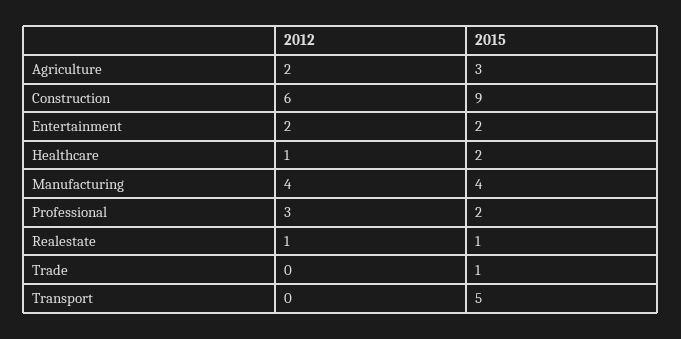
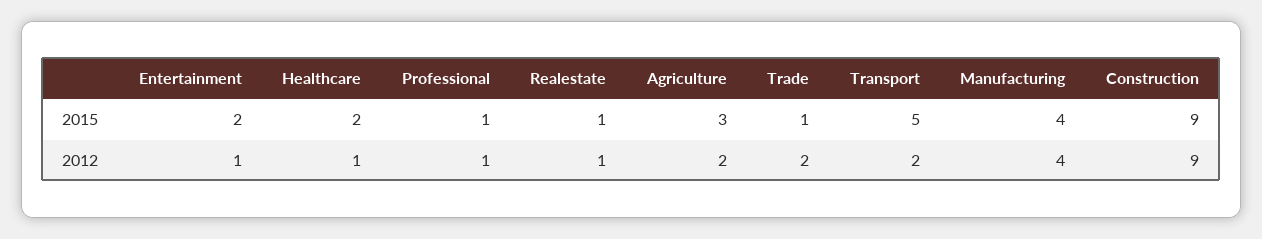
2012, Construction: 6 -> 9
2012, Entertainment: 2 -> 1
2012, Professional: 3 -> 1
2015, Professional: 2 -> 1
2012, Trade: 0 -> 2
2012, Transport: 0 -> 2

